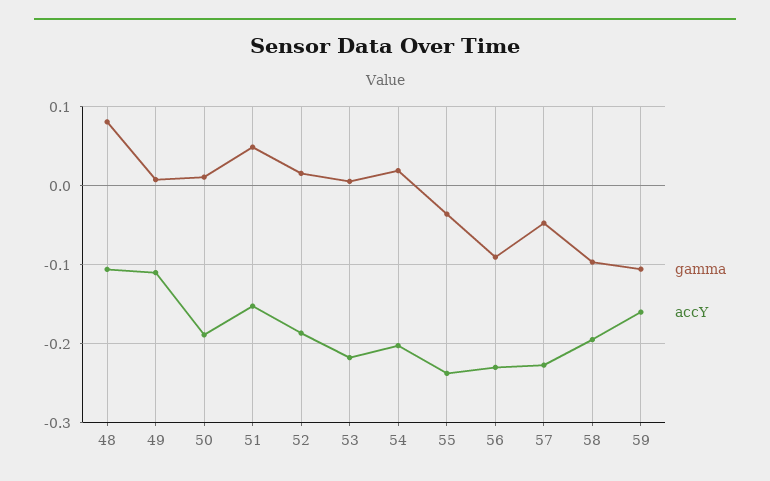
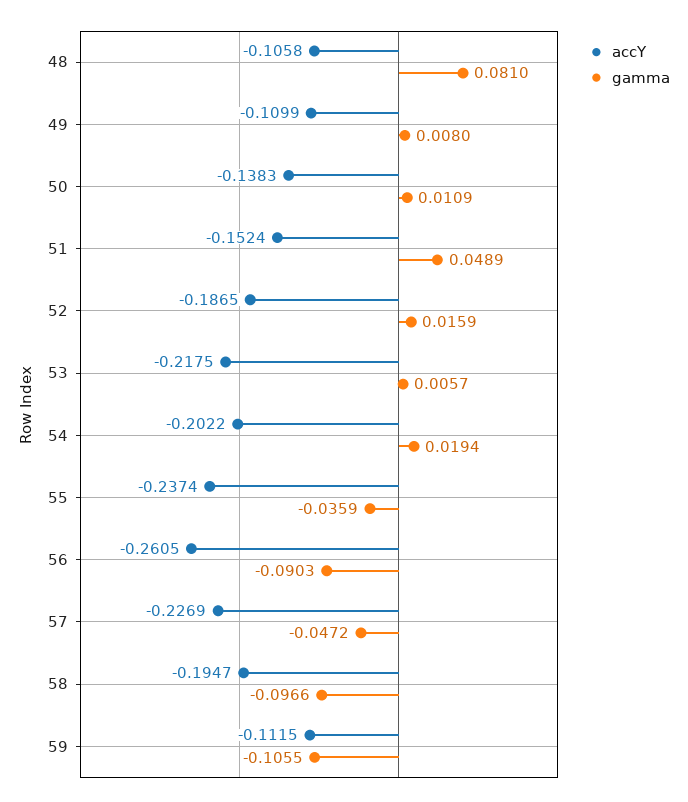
accY, 50: -0.19 -> -0.1383
accY, 56: -0.23 -> -0.2605
accY, 59: -0.16 -> -0.1115

